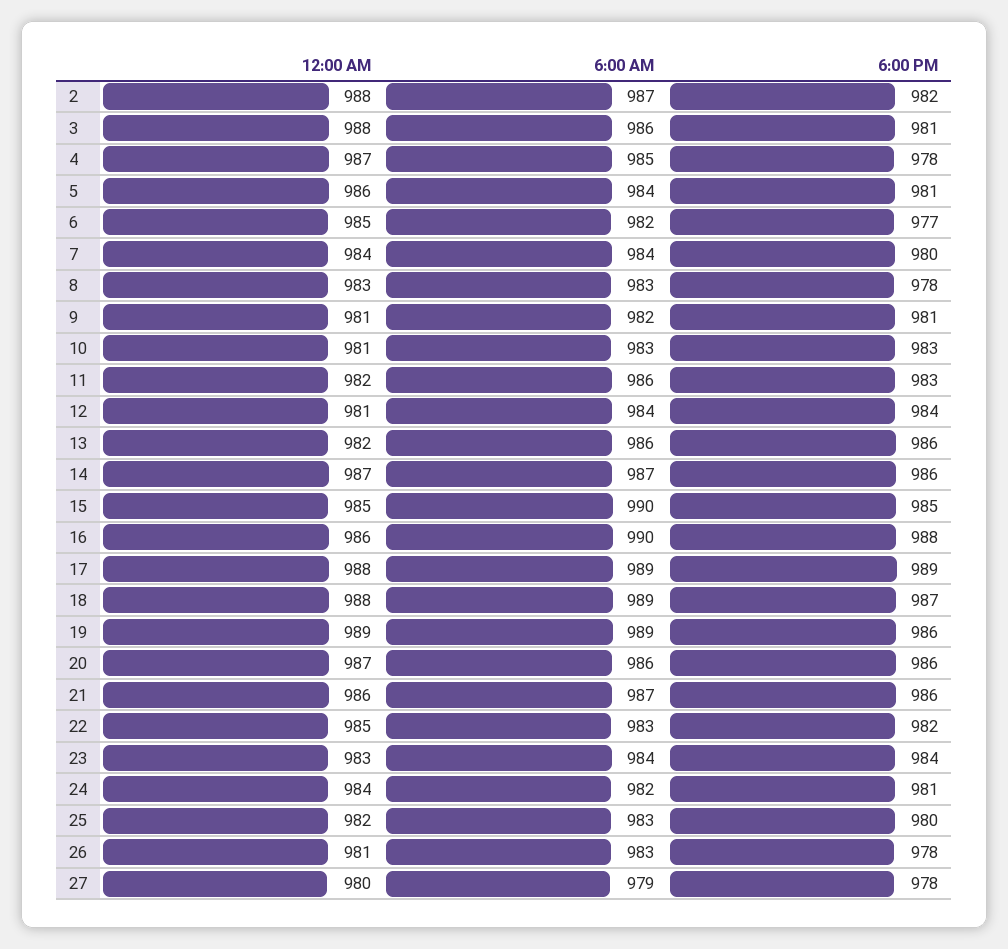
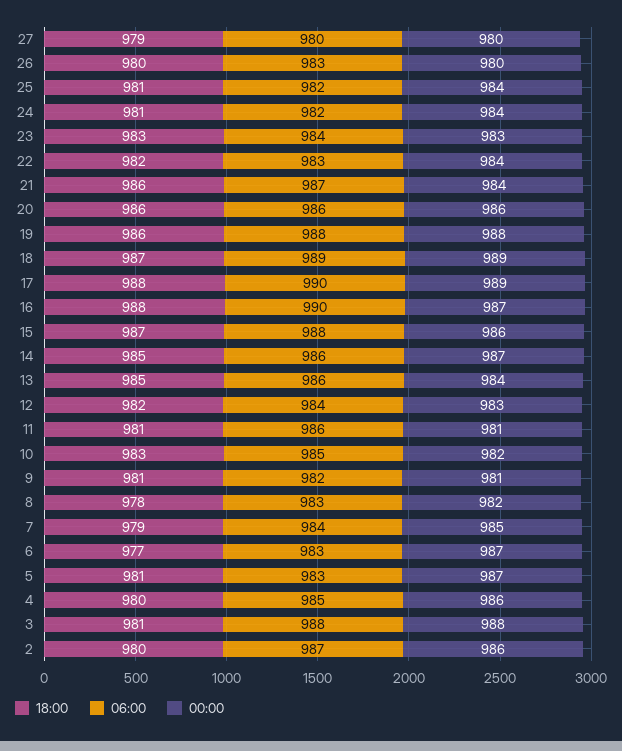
12:00 AM, 2: 988 -> 986
6:00 PM, 2: 982 -> 980
6:00 AM, 3: 986 -> 988
12:00 AM, 4: 987 -> 986
6:00 PM, 4: 978 -> 980
12:00 AM, 5: 986 -> 987
6:00 AM, 5: 984 -> 983
12:00 AM, 6: 985 -> 987
6:00 AM, 6: 982 -> 983
12:00 AM, 7: 984 -> 985
6:00 PM, 7: 980 -> 979
12:00 AM, 8: 983 -> 982
12:00 AM, 10: 981 -> 982
6:00 AM, 10: 983 -> 985
12:00 AM, 11: 982 -> 981
6:00 PM, 11: 983 -> 981
12:00 AM, 12: 981 -> 983
6:00 PM, 12: 984 -> 982
12:00 AM, 13: 982 -> 984
6:00 PM, 13: 986 -> 985
6:00 AM, 14: 987 -> 986
6:00 PM, 14: 986 -> 985
12:00 AM, 15: 985 -> 986
6:00 AM, 15: 990 -> 988
6:00 PM, 15: 985 -> 987
12:00 AM, 16: 986 -> 987
12:00 AM, 17: 988 -> 989
6:00 AM, 17: 989 -> 990
6:00 PM, 17: 989 -> 988
12:00 AM, 18: 988 -> 989
12:00 AM, 19: 989 -> 988
6:00 AM, 19: 989 -> 988
12:00 AM, 20: 987 -> 986
12:00 AM, 21: 986 -> 984
12:00 AM, 22: 985 -> 984
6:00 PM, 23: 984 -> 983
12:00 AM, 25: 982 -> 984
6:00 AM, 25: 983 -> 982
6:00 PM, 25: 980 -> 981
12:00 AM, 26: 981 -> 980
6:00 PM, 26: 978 -> 980
6:00 AM, 27: 979 -> 980
6:00 PM, 27: 978 -> 979

